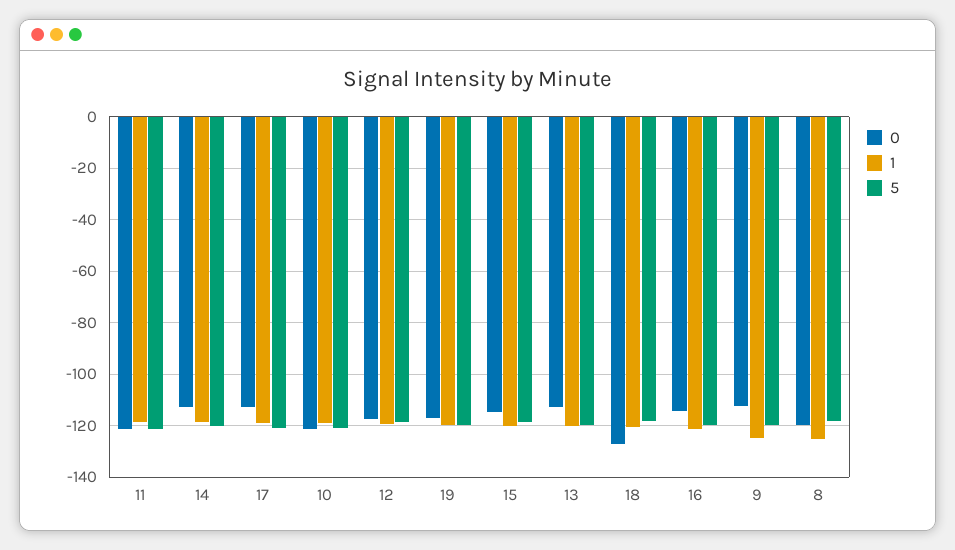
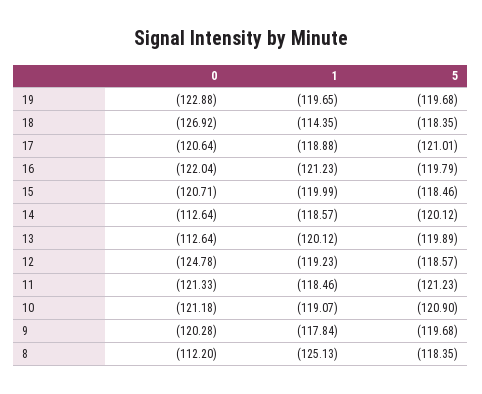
0, 17: -112.5 -> -120.64
0, 12: -117.5 -> -124.78
0, 19: -117.5 -> -122.88
0, 15: -115 -> -120.71
1, 18: -120 -> -114.35
0, 16: -115 -> -122.04
0, 9: -112.5 -> -120.28
1, 9: -125 -> -117.84
0, 8: -120 -> -112.2

